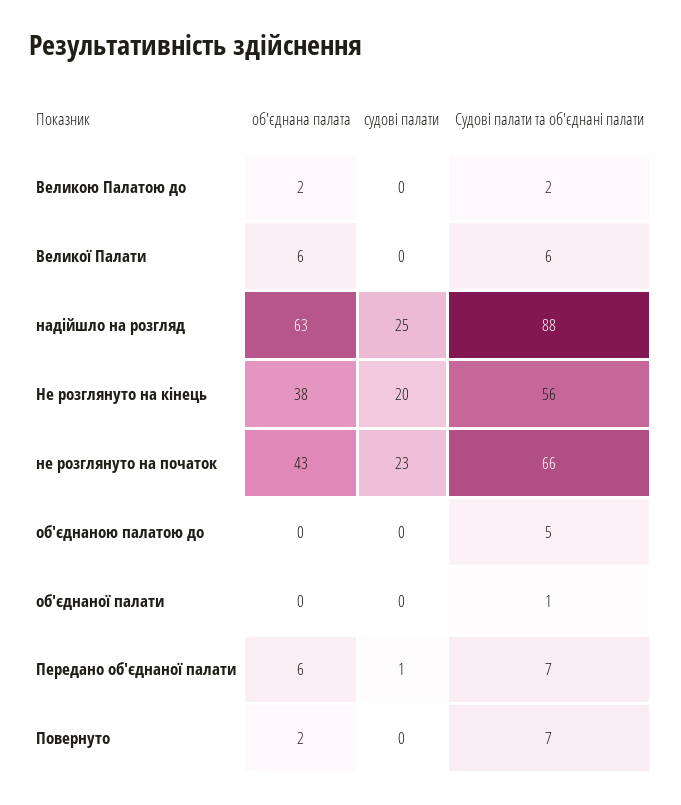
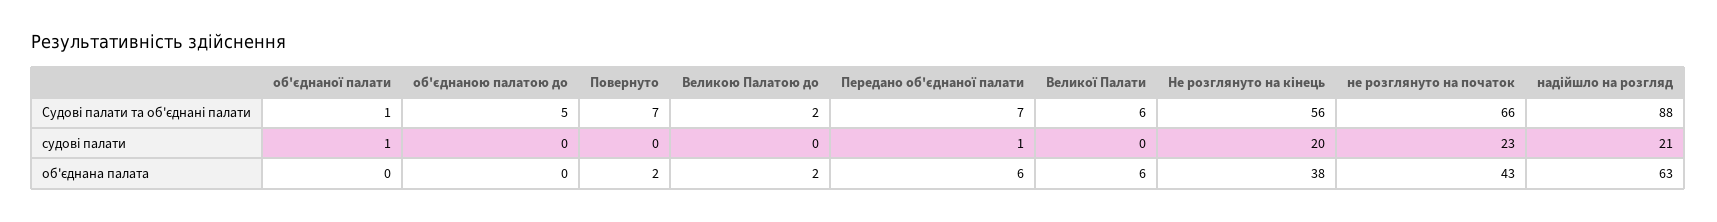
судові палати, надійшло на розгляд: 25 -> 21
судові палати, об'єднаної палати: 0 -> 1

